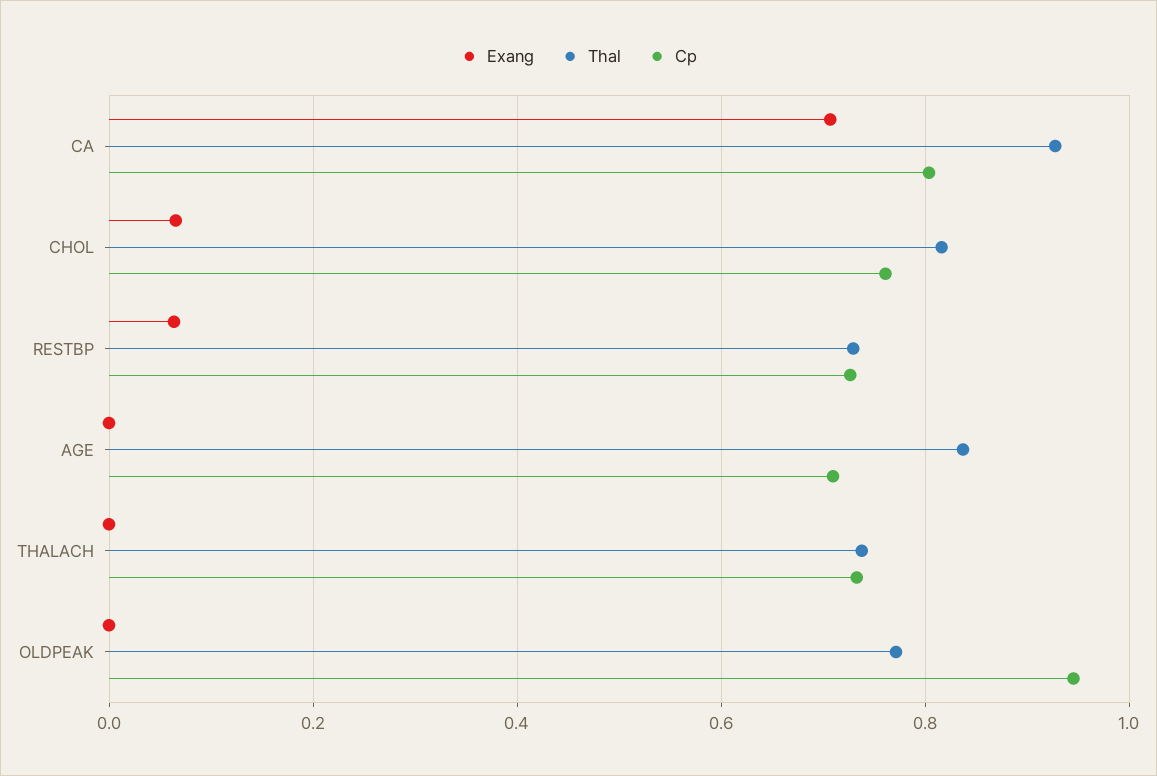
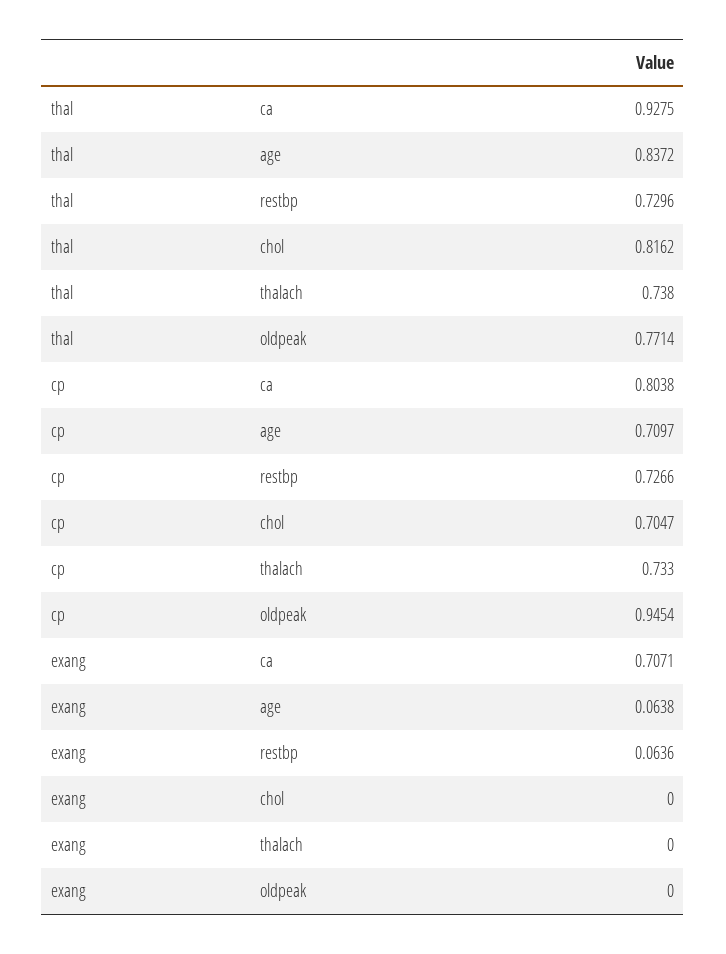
Exang, CHOL: 0.06 -> 0
Cp, CHOL: 0.76 -> 0.7047
Exang, AGE: 0 -> 0.0638

